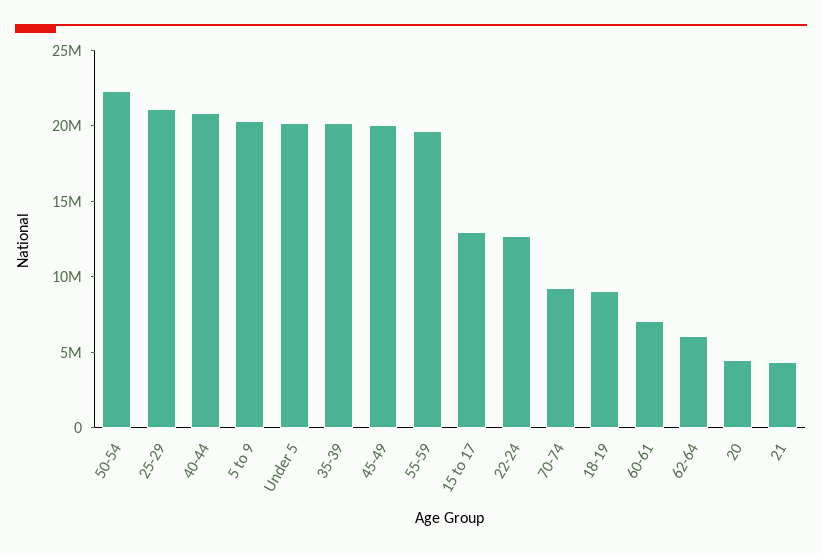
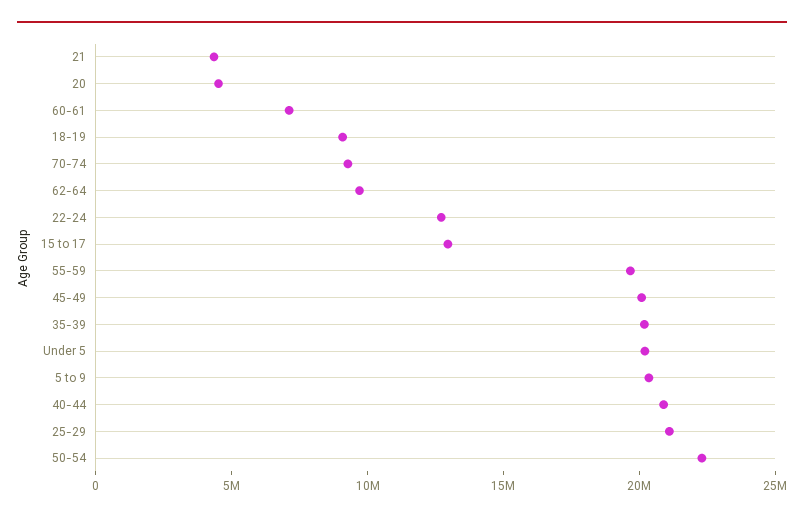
62-64: 6000000 -> 10000000

